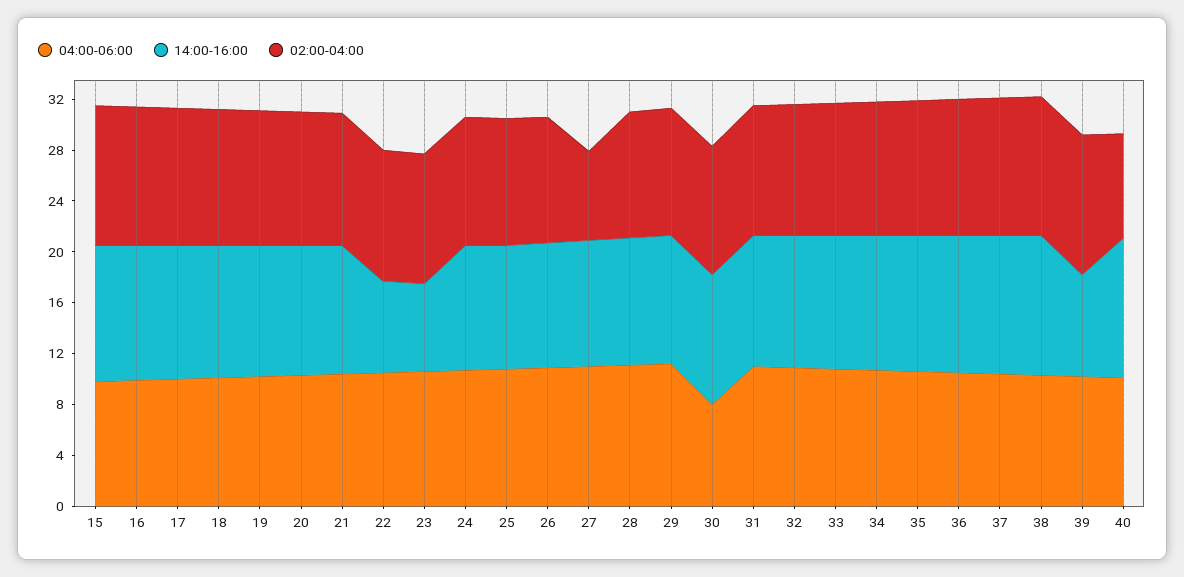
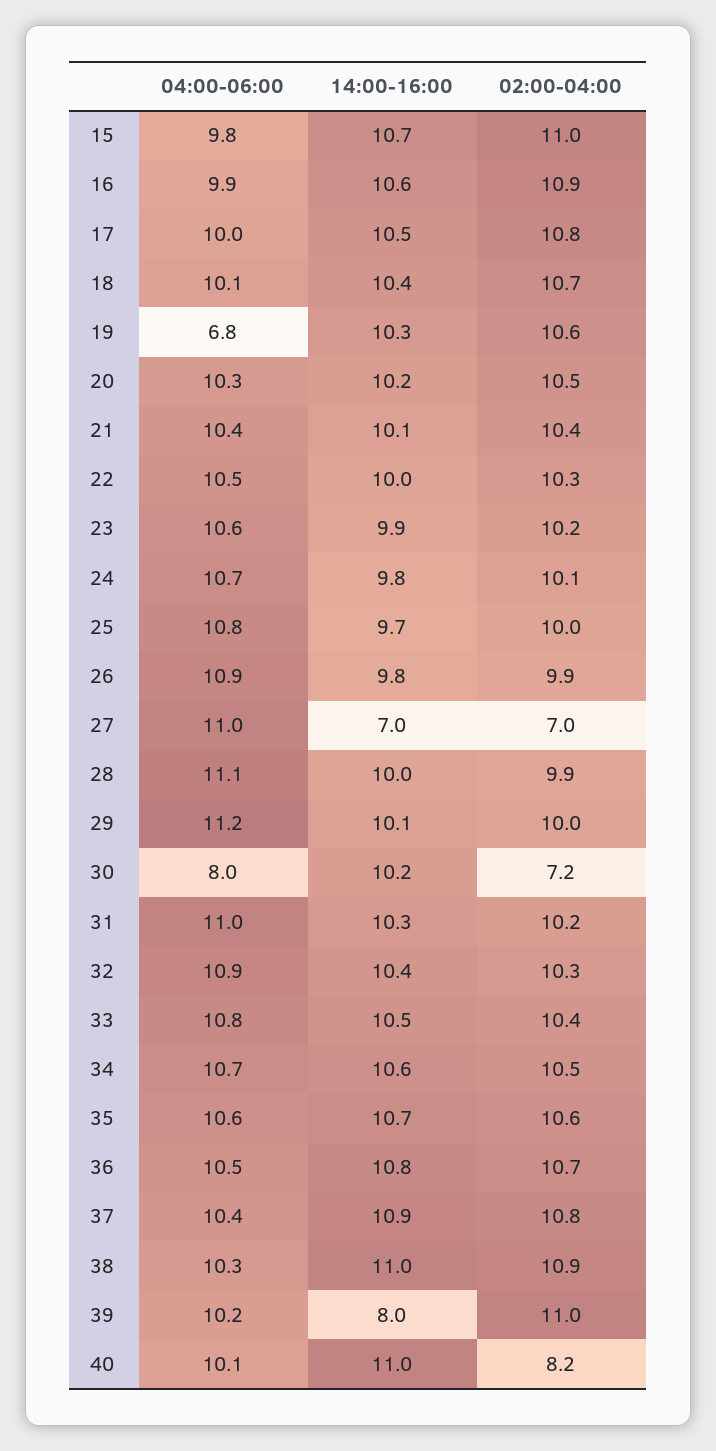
04:00-06:00, 19: 10 -> 6.8
14:00-16:00, 22: 7 -> 10
14:00-16:00, 23: 7 -> 9.9
14:00-16:00, 27: 10 -> 7
02:00-04:00, 30: 10 -> 7.2

